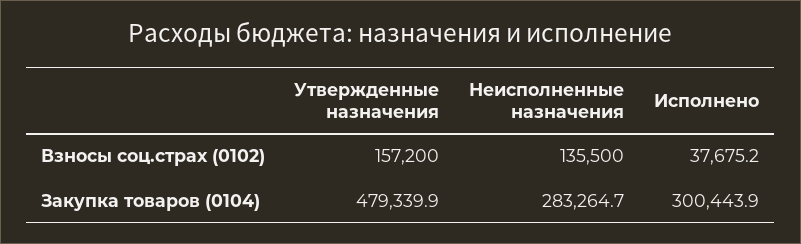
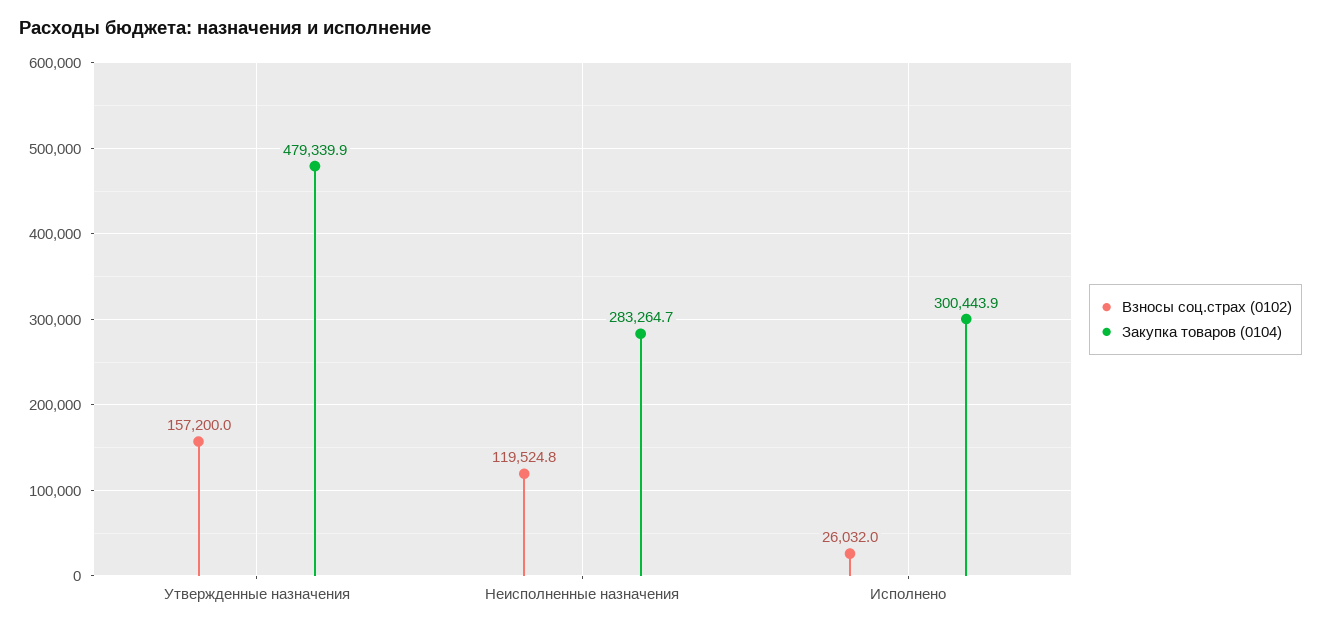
Взносы соц.страх (0102), Неисполненные назначения: 135500 -> 119524.8
Взносы соц.страх (0102), Исполнено: 37675.2 -> 26032

